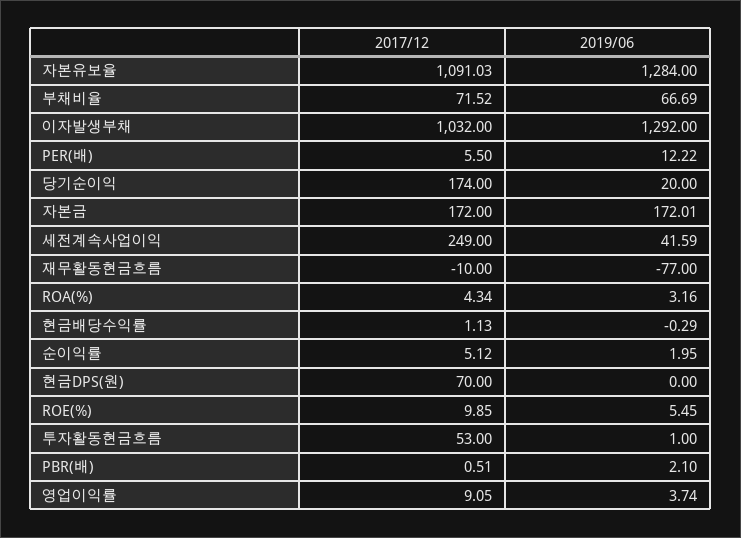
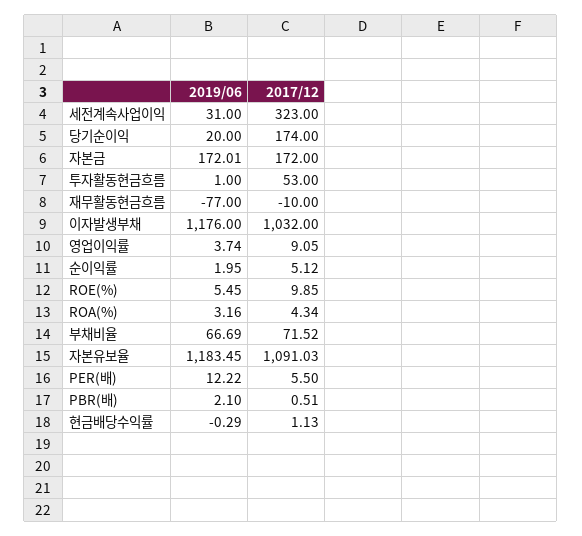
2019/06, 자본유보율: 1284 -> 1183.45
2019/06, 이자발생부채: 1292 -> 1176
2017/12, 세전계속사업이익: 249 -> 323
2019/06, 세전계속사업이익: 41.59 -> 31
2017/12, 현금DPS(원): 70 -> none
2019/06, 현금DPS(원): 0 -> none

